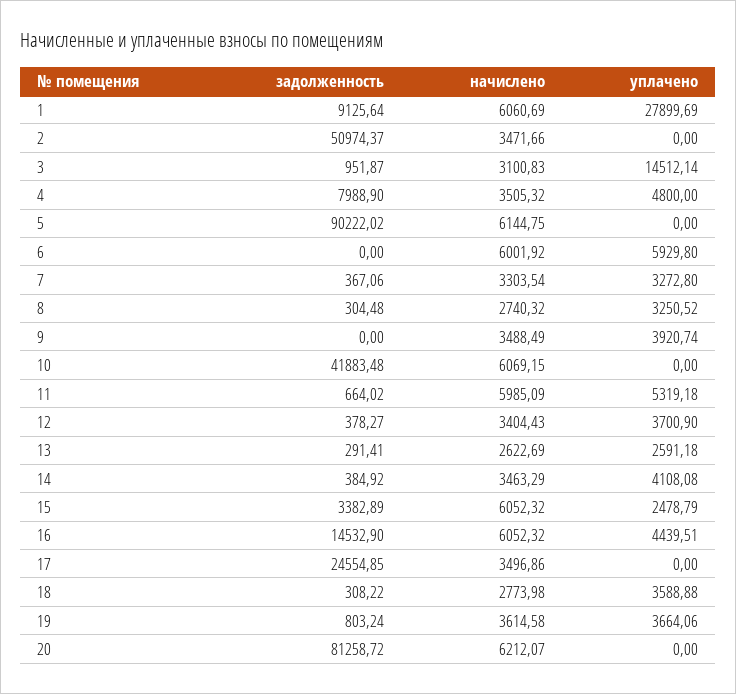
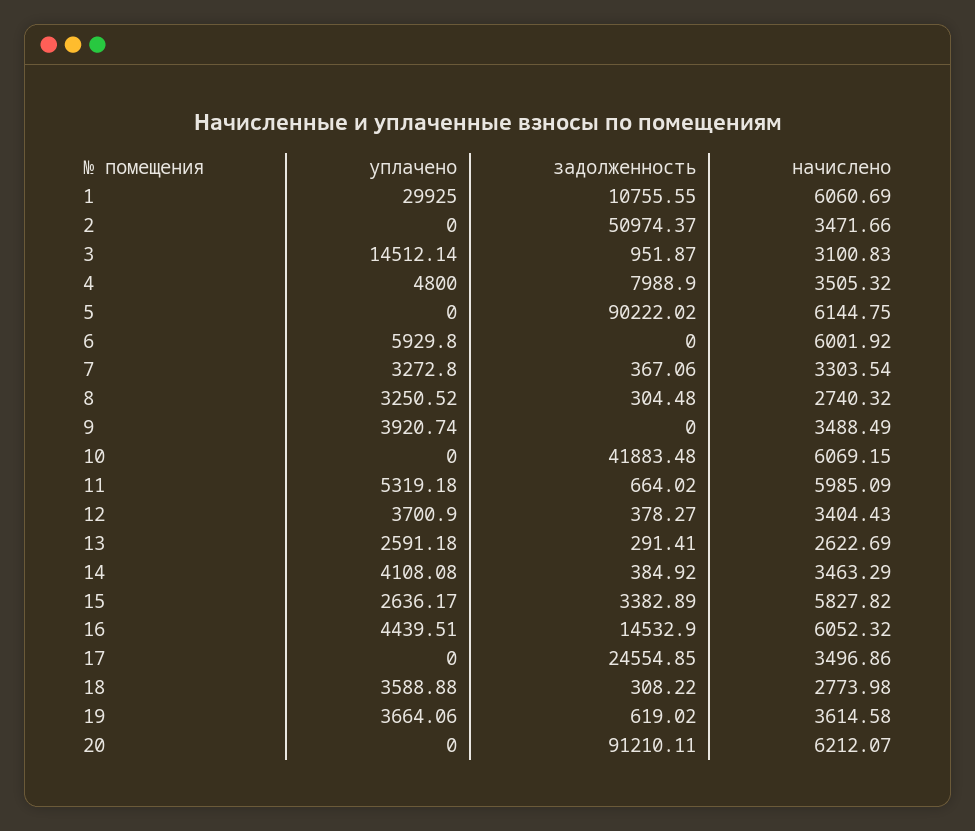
задолженность, 1: 9125.64 -> 10755.55
уплачено, 1: 27899.69 -> 29925
начислено, 15: 6052.32 -> 5827.82
уплачено, 15: 2478.79 -> 2636.17
задолженность, 19: 803.24 -> 619.02
задолженность, 20: 81258.72 -> 91210.11

